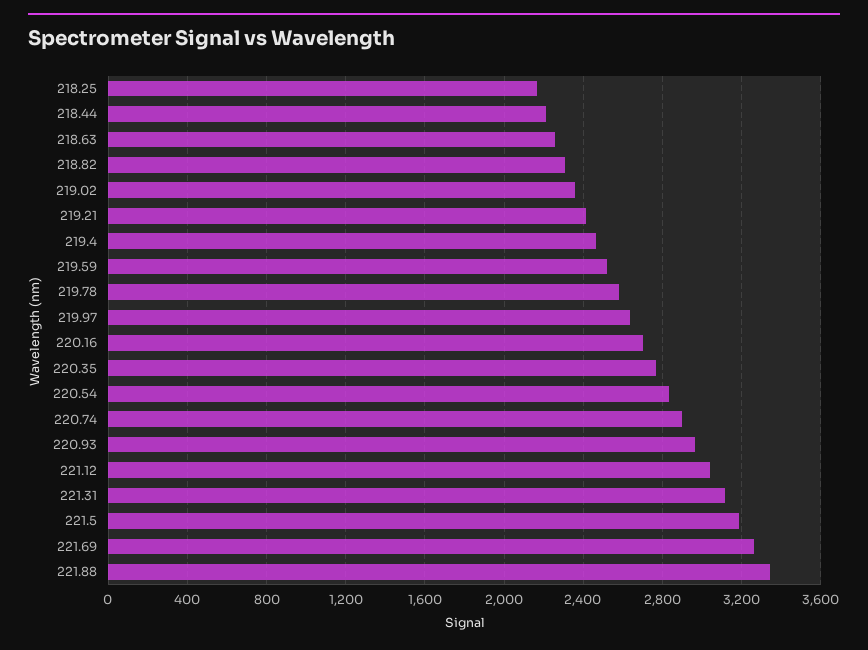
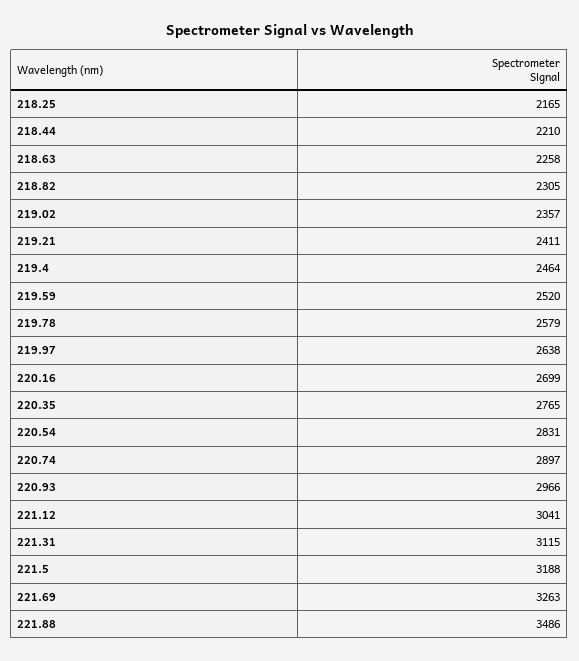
221.88: 3350 -> 3486

